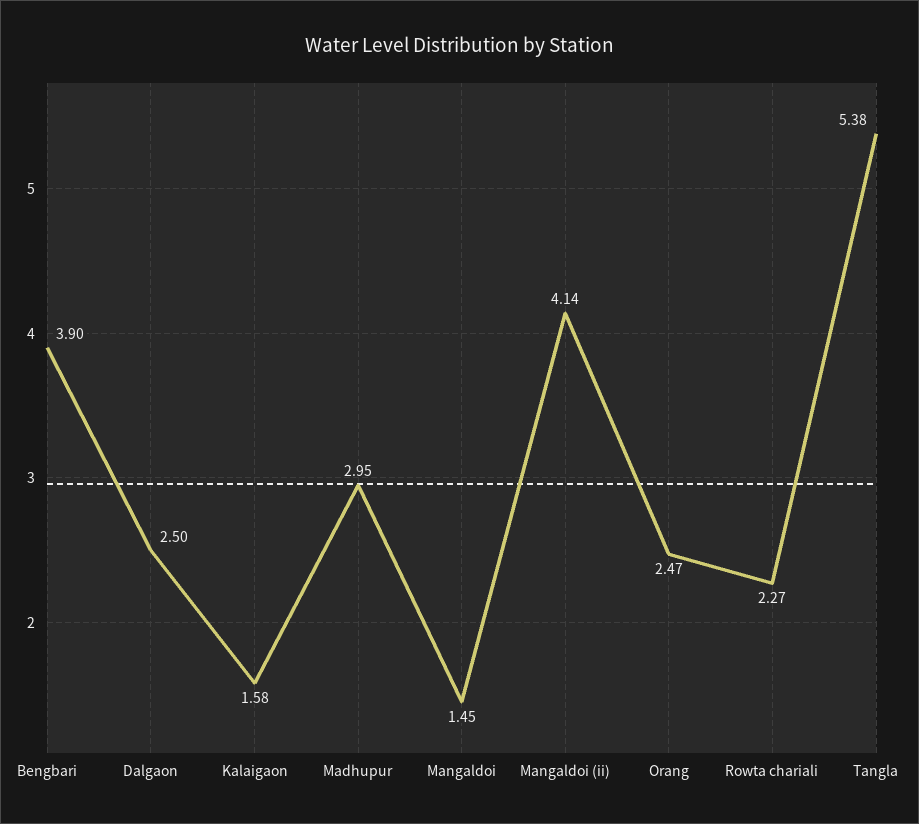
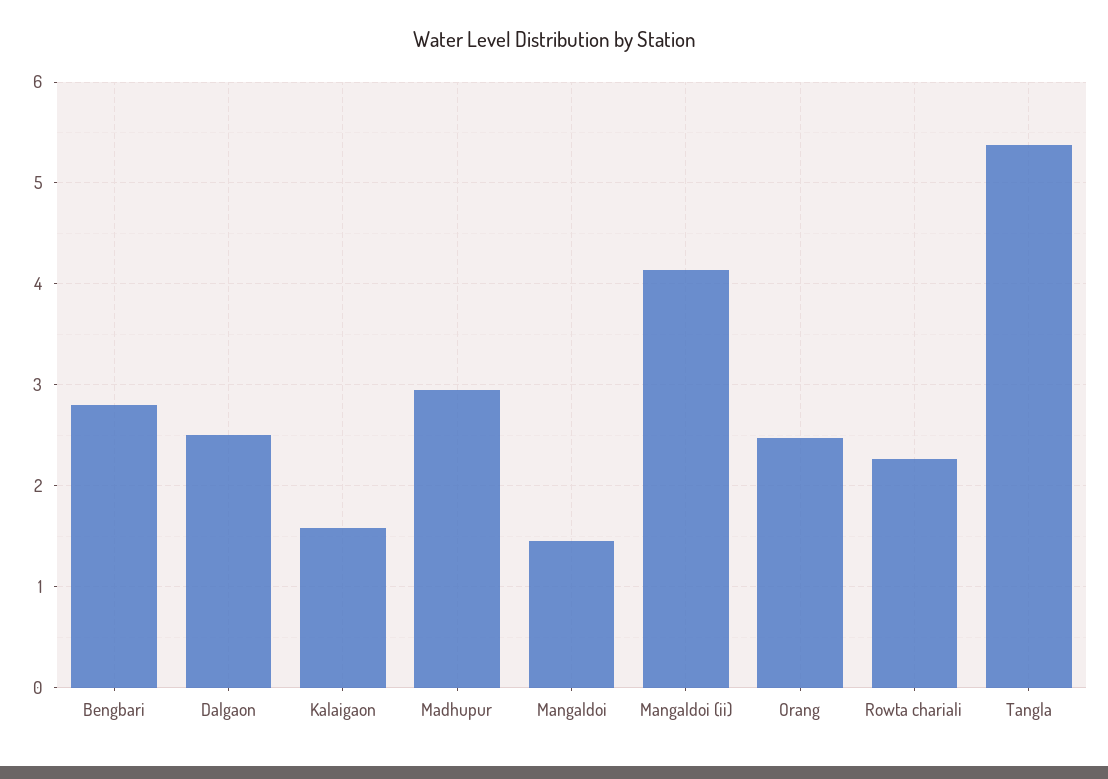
Bengbari: 3.9 -> 2.8

